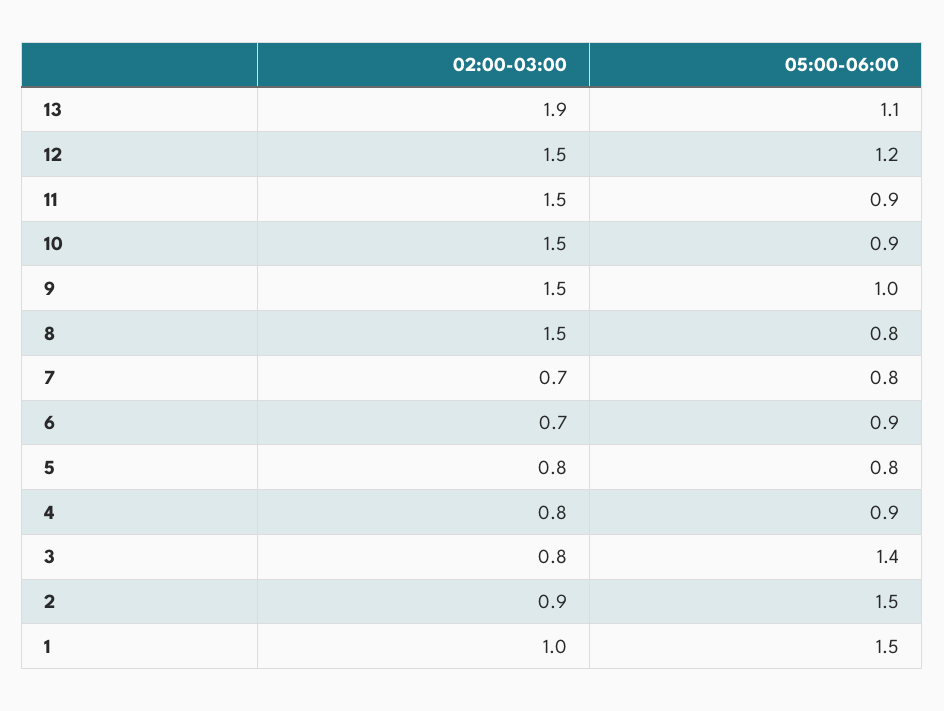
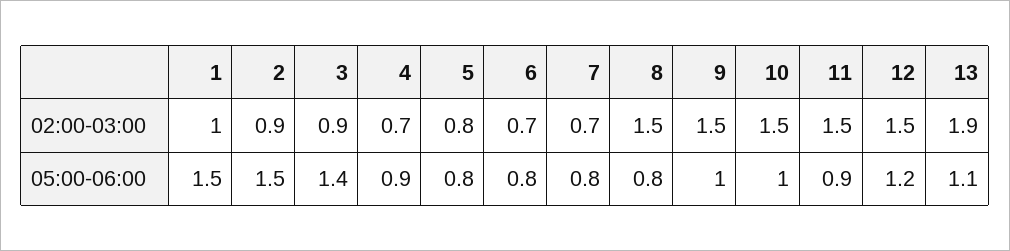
05:00-06:00, 10: 0.9 -> 1
05:00-06:00, 6: 0.9 -> 0.8
02:00-03:00, 4: 0.8 -> 0.7
02:00-03:00, 3: 0.8 -> 0.9

